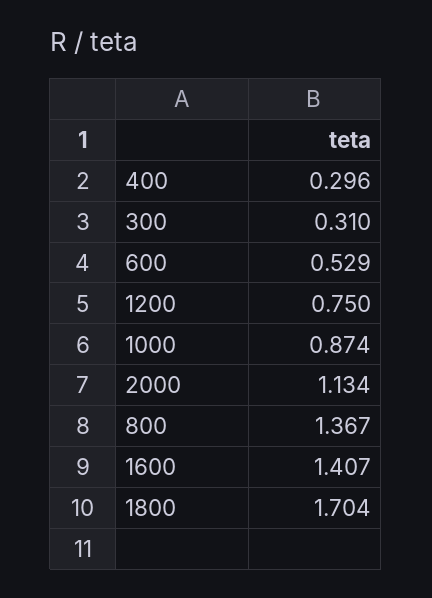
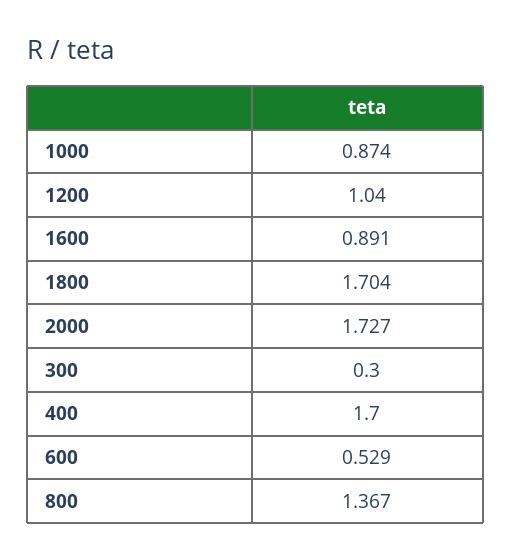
400: 0.296 -> 1.7
300: 0.31 -> 0.3
1200: 0.75 -> 1.04
2000: 1.134 -> 1.727
1600: 1.407 -> 0.891

